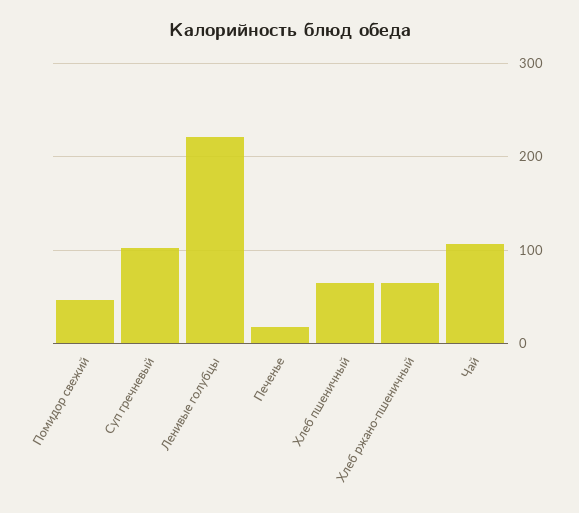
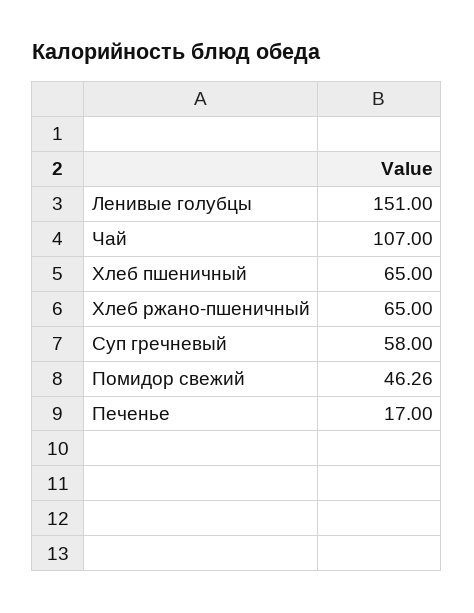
Суп гречневый: 100 -> 58
Ленивые голубцы: 220 -> 151

